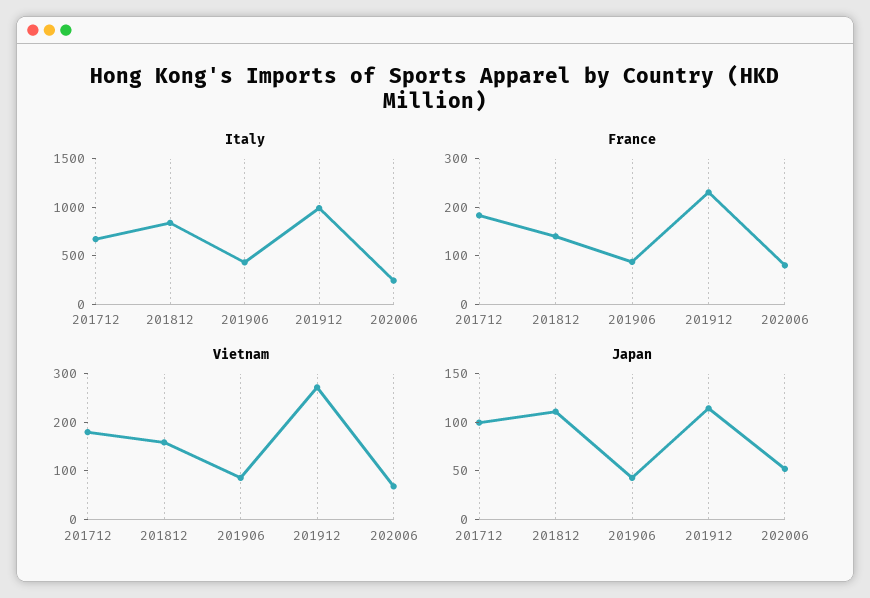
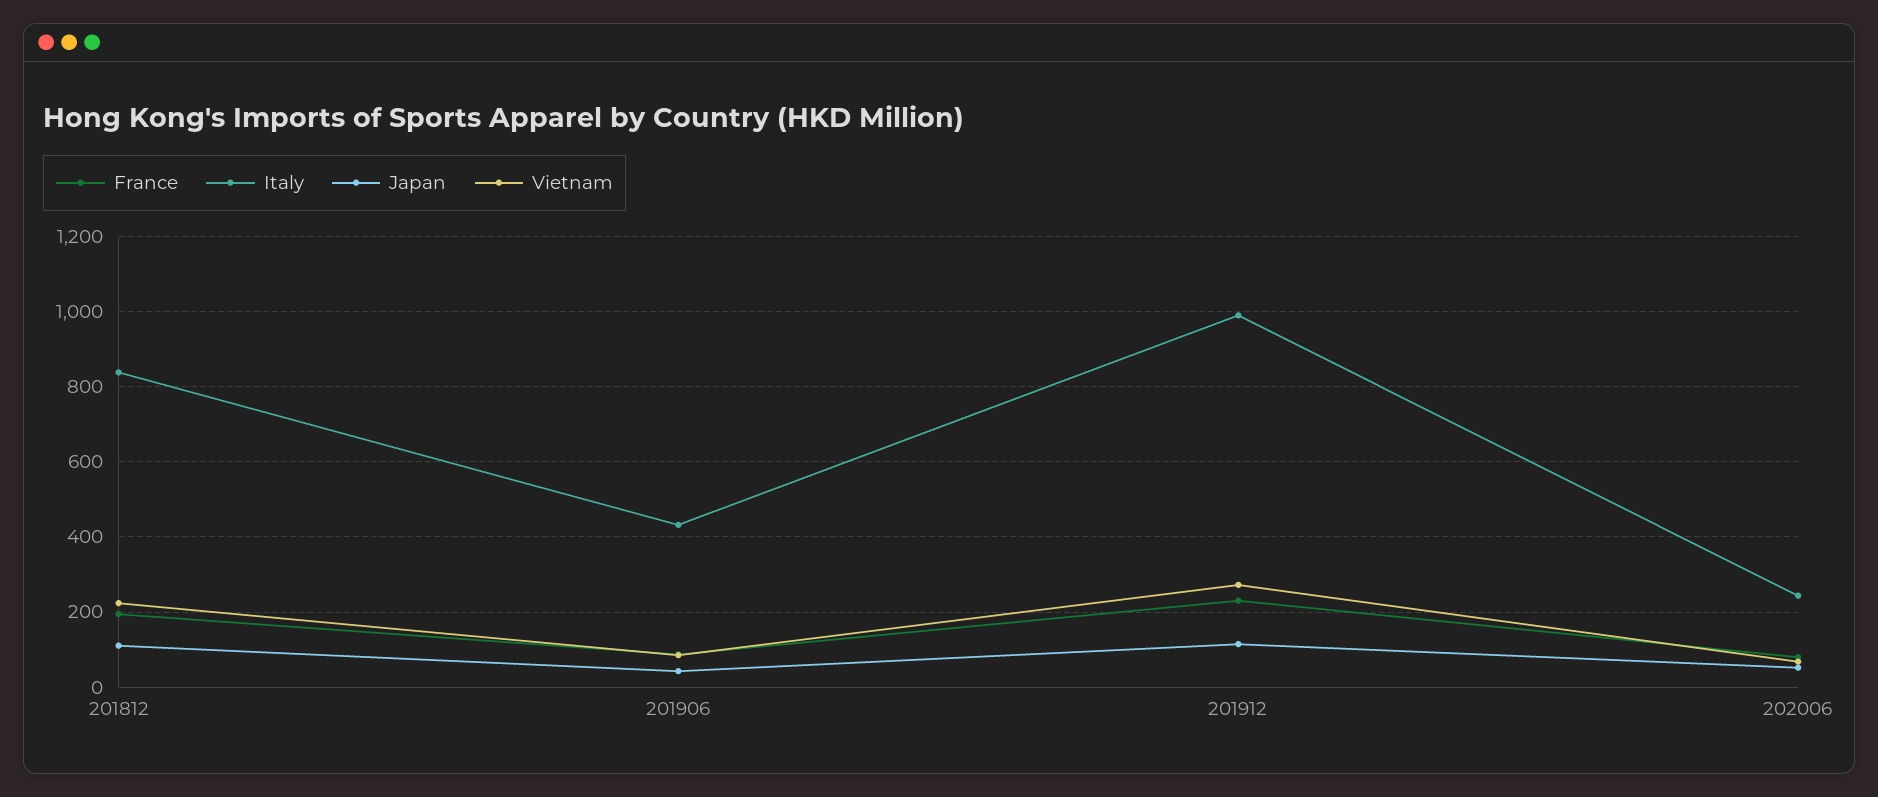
Italy, 201712: 700 -> none
France, 201712: 180 -> none
France, 201812: 140 -> 200
Vietnam, 201712: 180 -> none
Vietnam, 201812: 160 -> 220
Japan, 201712: 100 -> none

